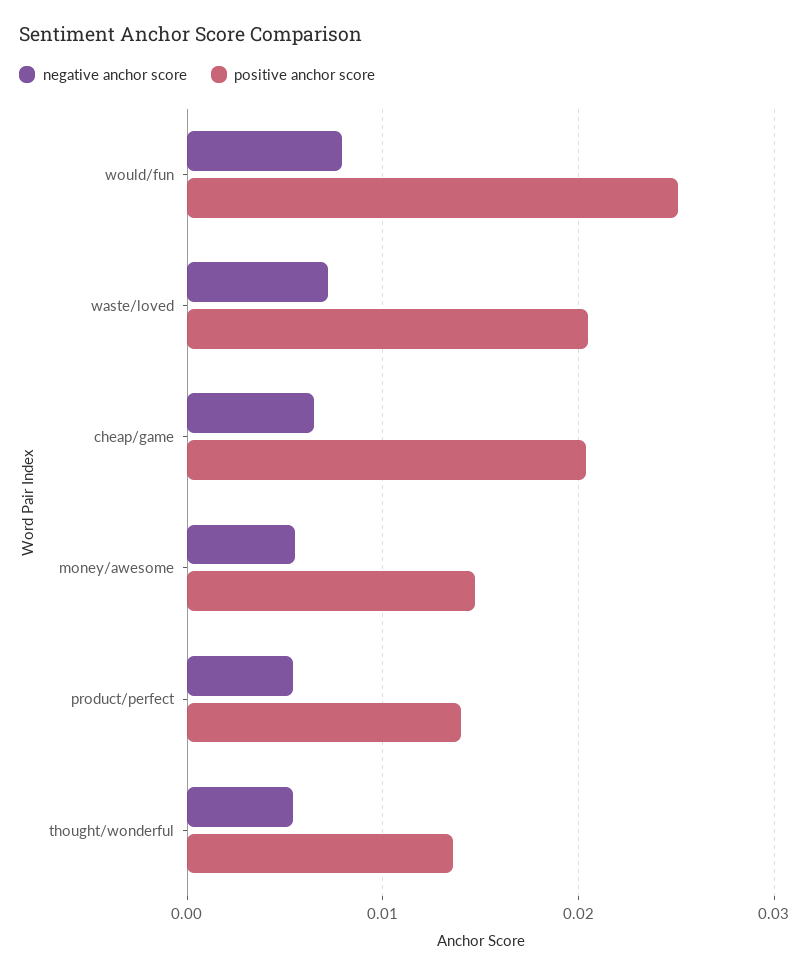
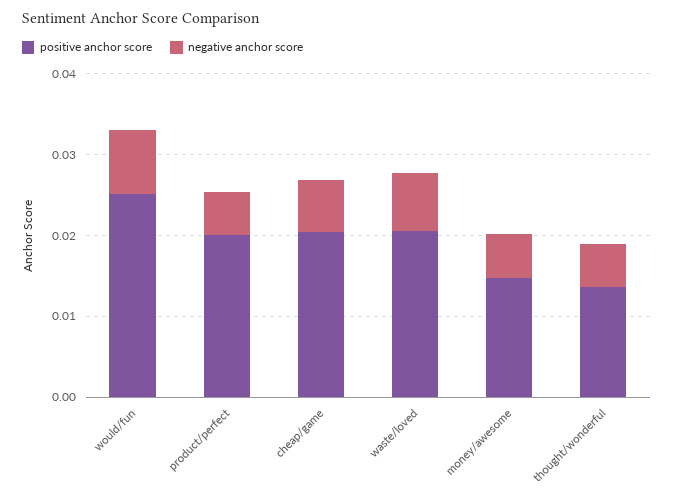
positive anchor score, product/perfect: 0.014 -> 0.02

